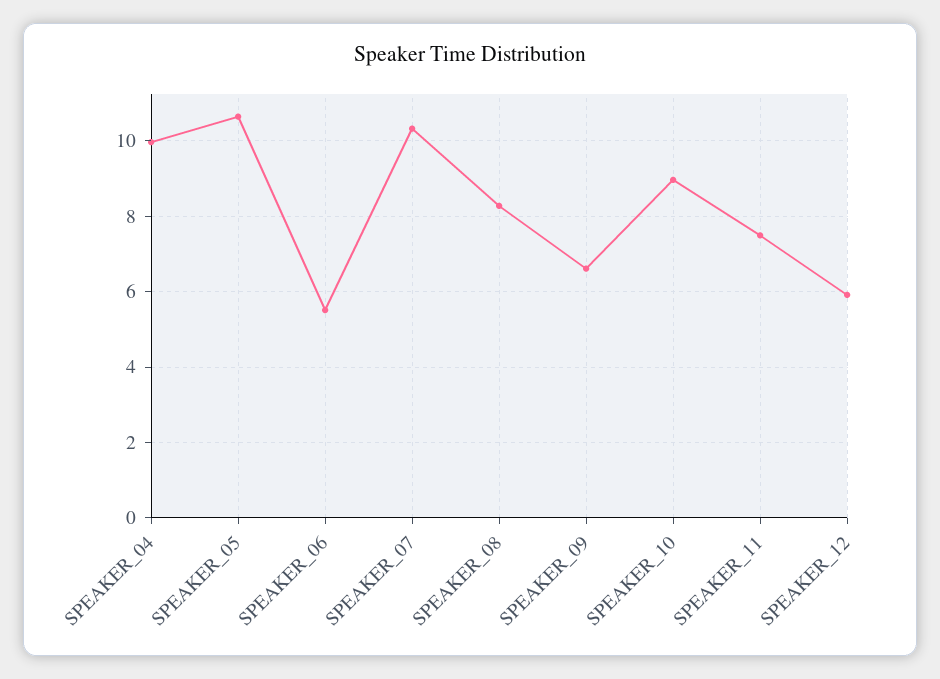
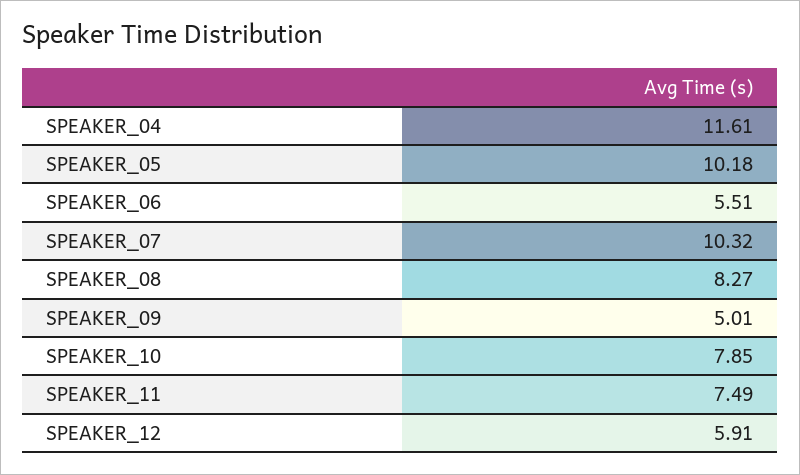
SPEAKER_04: 10 -> 11.61
SPEAKER_05: 10.6 -> 10.18
SPEAKER_09: 6.6 -> 5.01
SPEAKER_10: 9 -> 7.85

